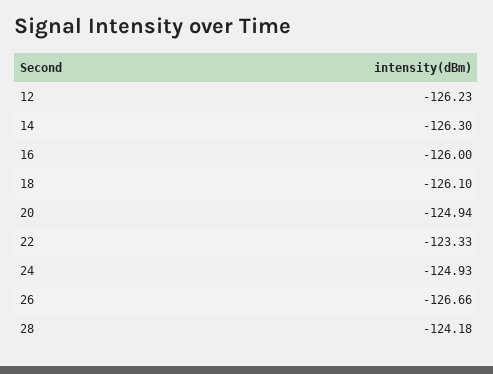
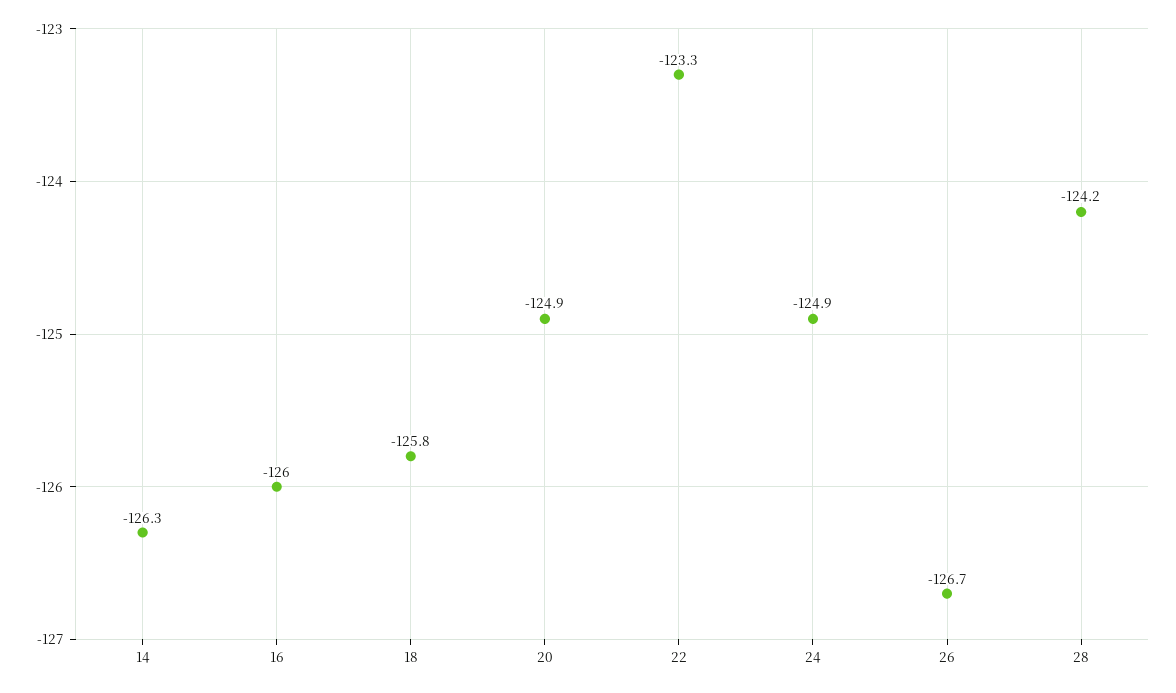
12: -126.23 -> none
18: -126.1 -> -125.8

